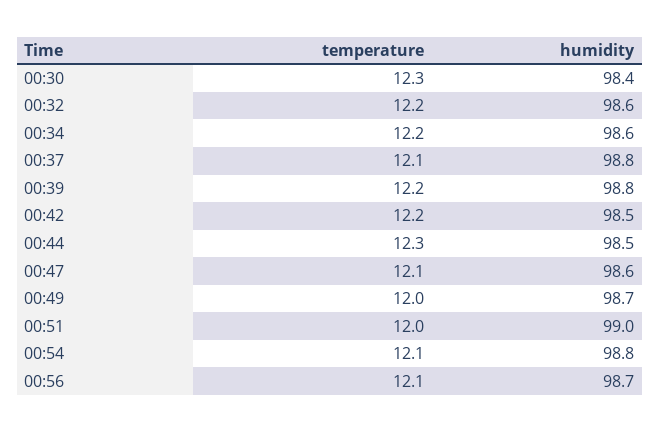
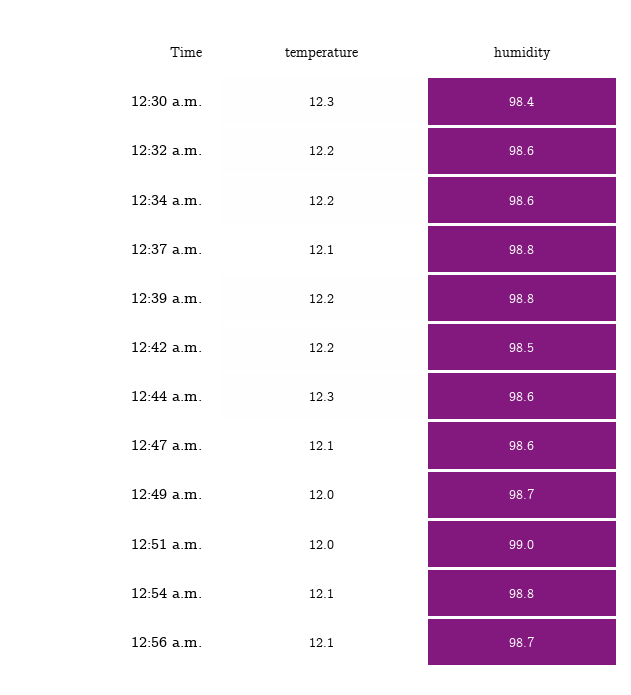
humidity, 00:44: 98.5 -> 98.6

